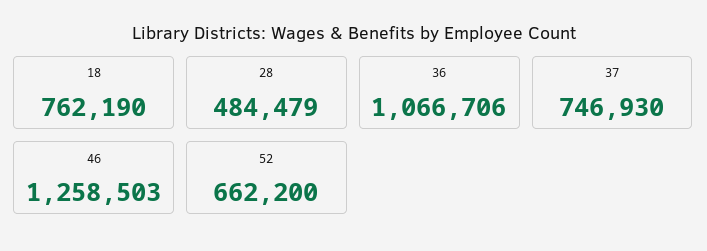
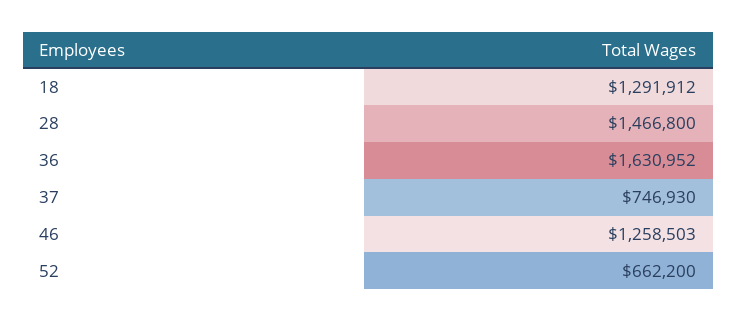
18: 762190 -> 1291912
28: 484479 -> 1466800
36: 1066706 -> 1630952

